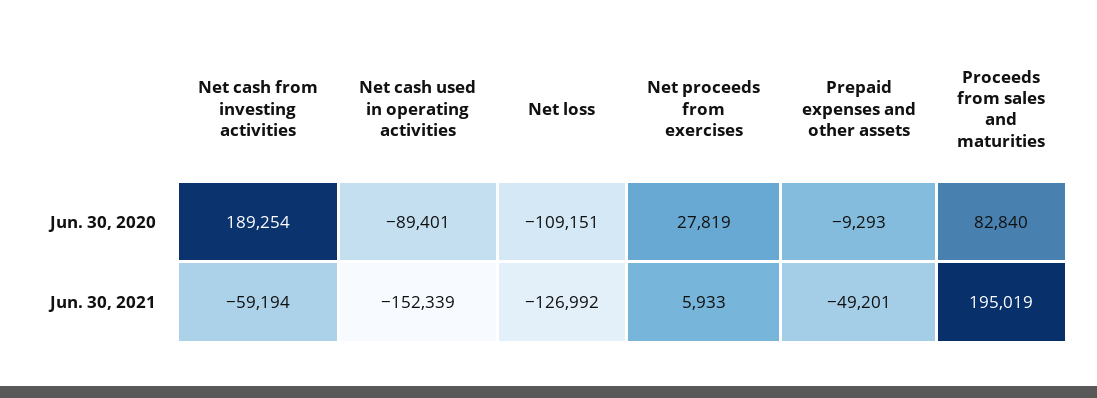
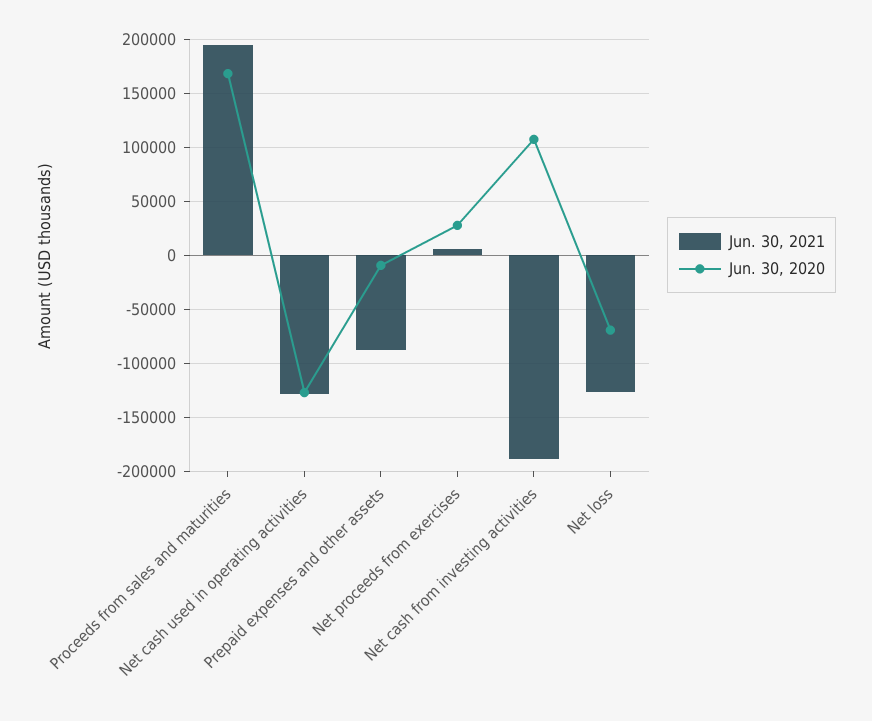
Jun. 30, 2020, Net cash from investing activities: 189254 -> 110000
Jun. 30, 2020, Net cash used in operating activities: -89401 -> -130000
Jun. 30, 2020, Net loss: -109151 -> -70000
Jun. 30, 2020, Proceeds from sales and maturities: 82840 -> 170000
Jun. 30, 2021, Net cash from investing activities: -59194 -> -190000
Jun. 30, 2021, Net cash used in operating activities: -152339 -> -130000
Jun. 30, 2021, Prepaid expenses and other assets: -49201 -> -90000

